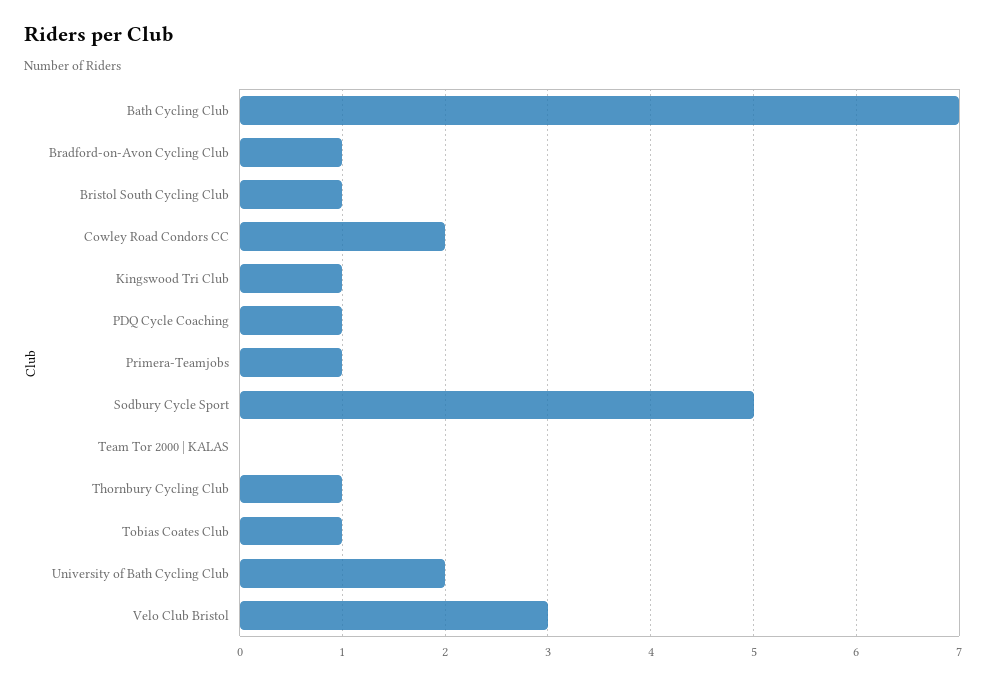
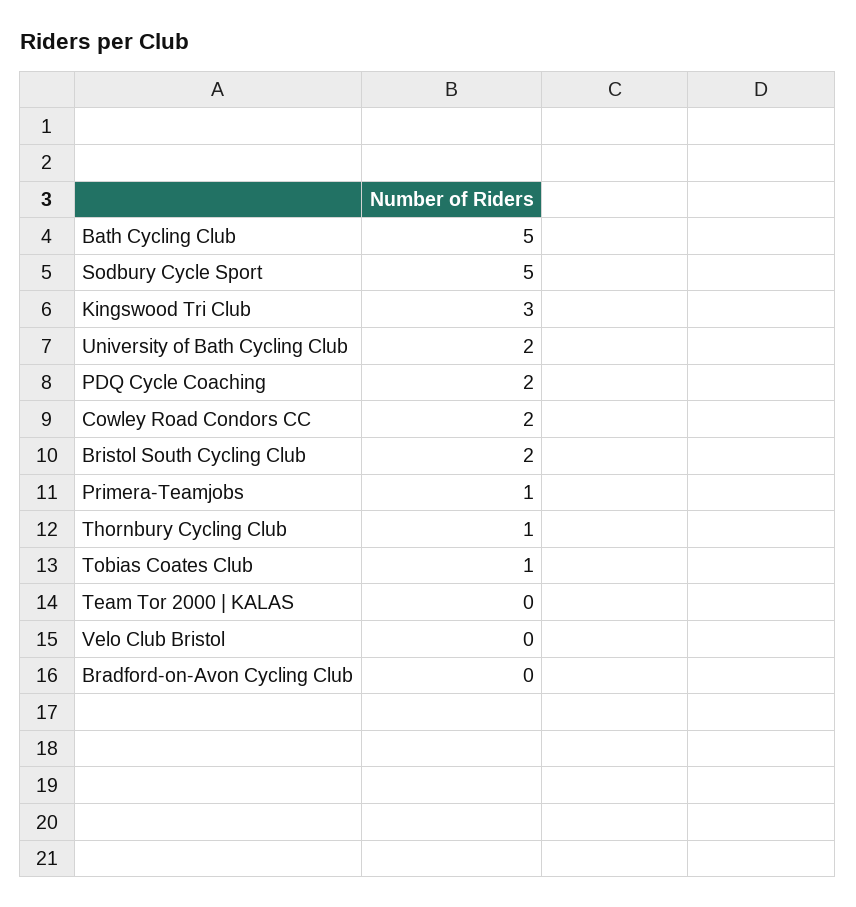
Bath Cycling Club: 7 -> 5
Bradford-on-Avon Cycling Club: 1 -> 0
Bristol South Cycling Club: 1 -> 2
Kingswood Tri Club: 1 -> 3
PDQ Cycle Coaching: 1 -> 2
Velo Club Bristol: 3 -> 0

